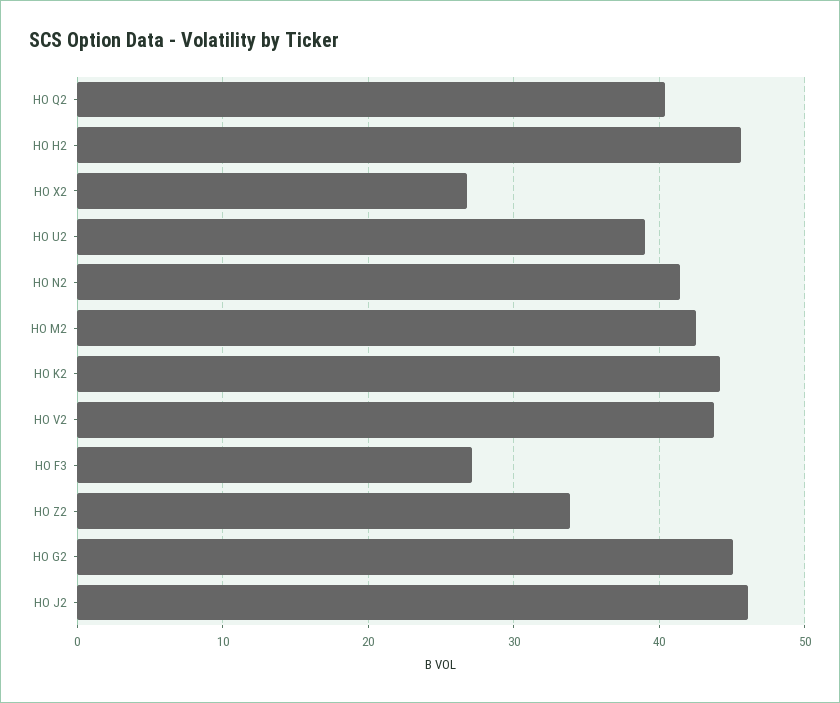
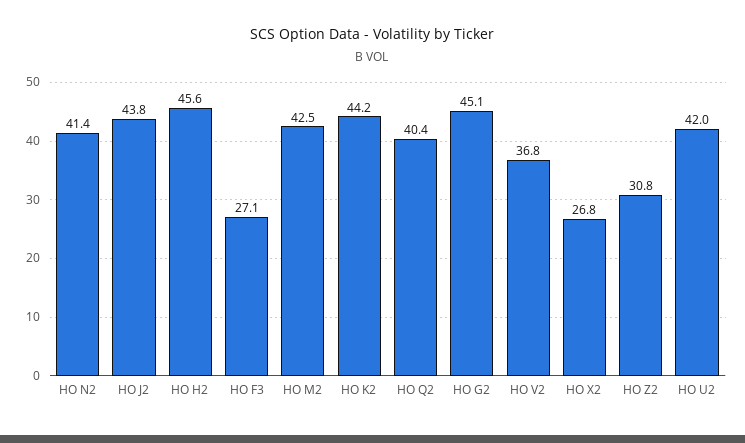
HO U2: 39 -> 42
HO V2: 44 -> 36.8
HO Z2: 34 -> 30.8
HO J2: 46 -> 43.8

